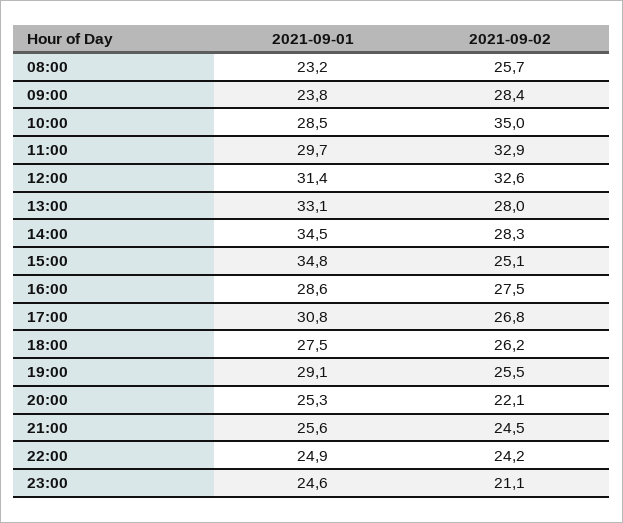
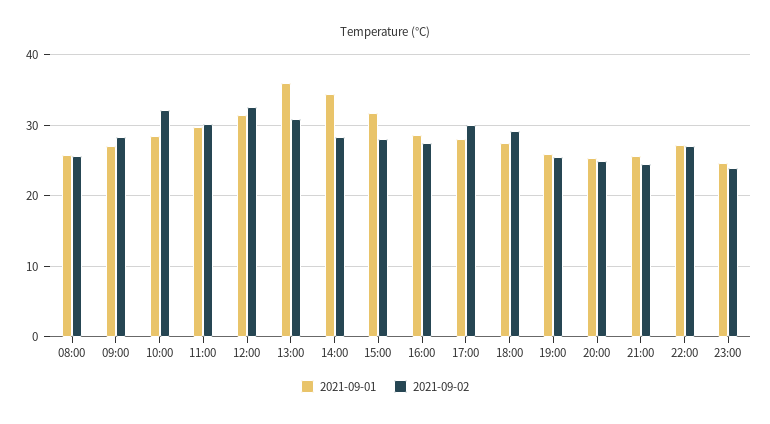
2021-09-01, 08:00: 23.2 -> 26
2021-09-01, 09:00: 23.8 -> 27
2021-09-02, 10:00: 35 -> 32
2021-09-02, 11:00: 32.9 -> 30
2021-09-01, 13:00: 33.1 -> 36
2021-09-02, 13:00: 28 -> 31
2021-09-01, 15:00: 34.8 -> 32
2021-09-02, 15:00: 25.1 -> 28
2021-09-01, 17:00: 30.8 -> 28
2021-09-02, 17:00: 26.8 -> 30
2021-09-02, 18:00: 26.2 -> 29
2021-09-01, 19:00: 29.1 -> 26
2021-09-02, 20:00: 22.1 -> 25
2021-09-01, 22:00: 24.9 -> 27
2021-09-02, 22:00: 24.2 -> 27
2021-09-02, 23:00: 21.1 -> 24

